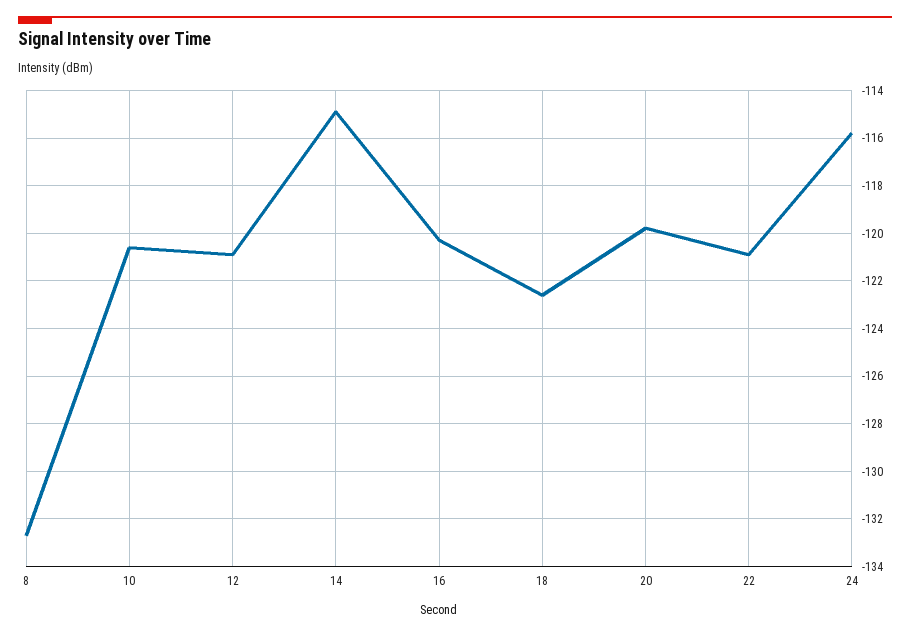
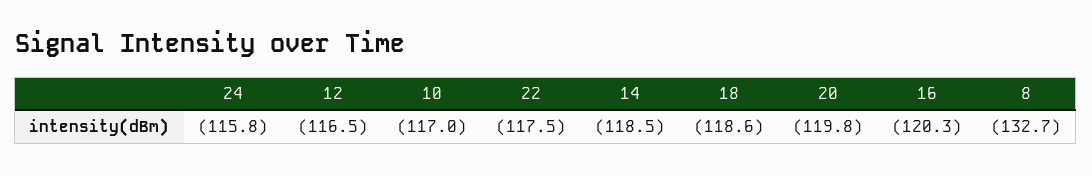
10: -120.5 -> -117
12: -121 -> -116.5
14: -115 -> -118.5
18: -122.5 -> -118.6
22: -121 -> -117.5

